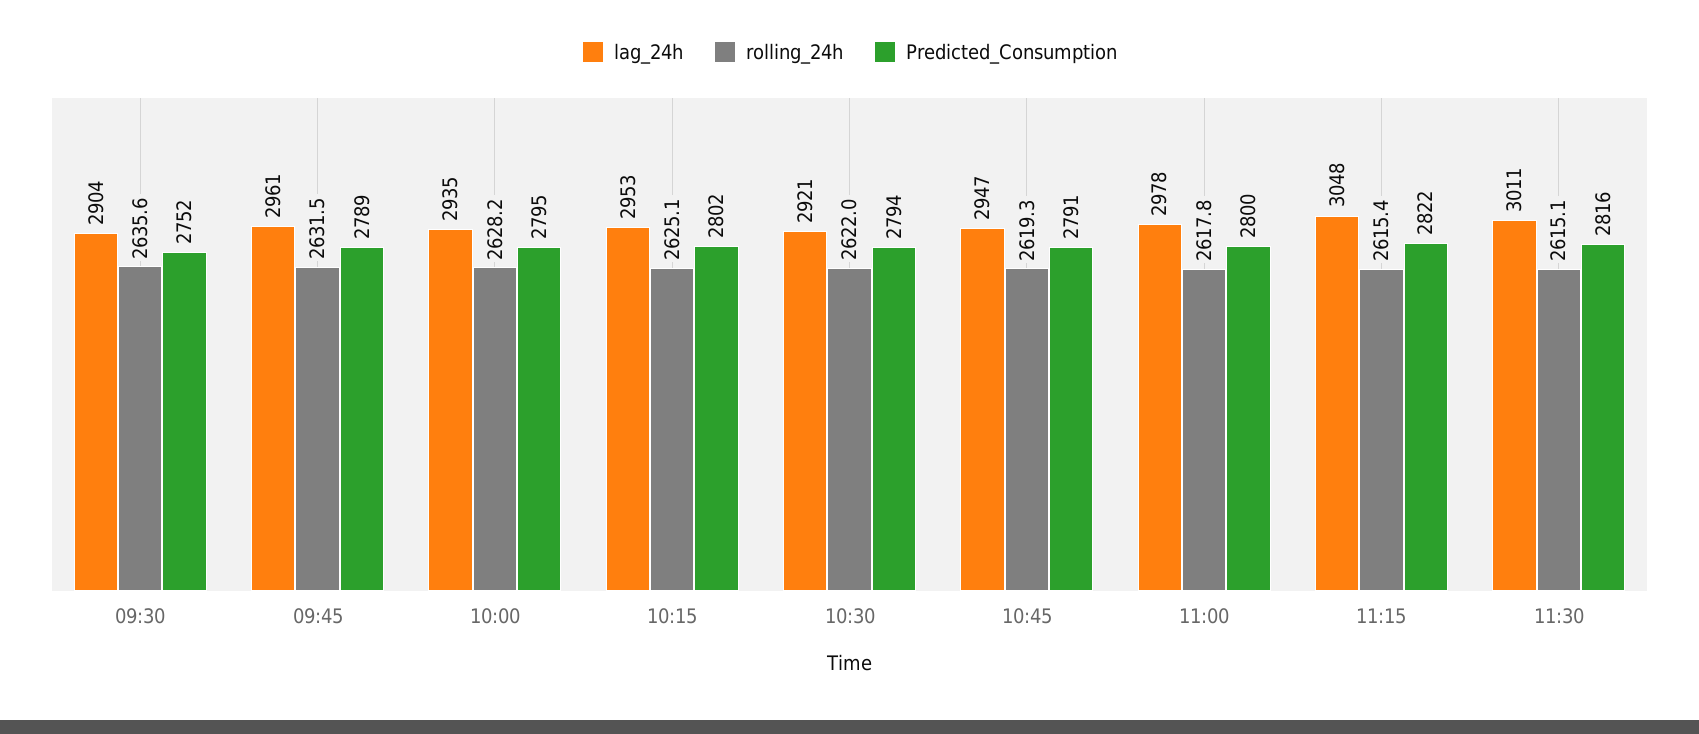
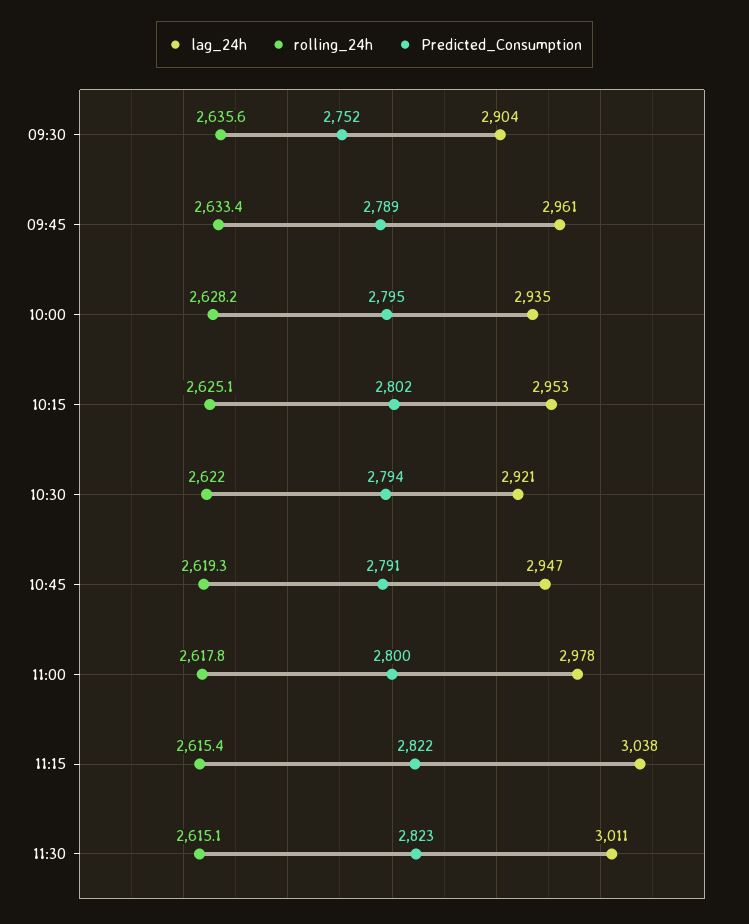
rolling_24h, 09:45: 2631.5 -> 2633.4
lag_24h, 11:15: 3048 -> 3038
Predicted_Consumption, 11:30: 2816 -> 2823

